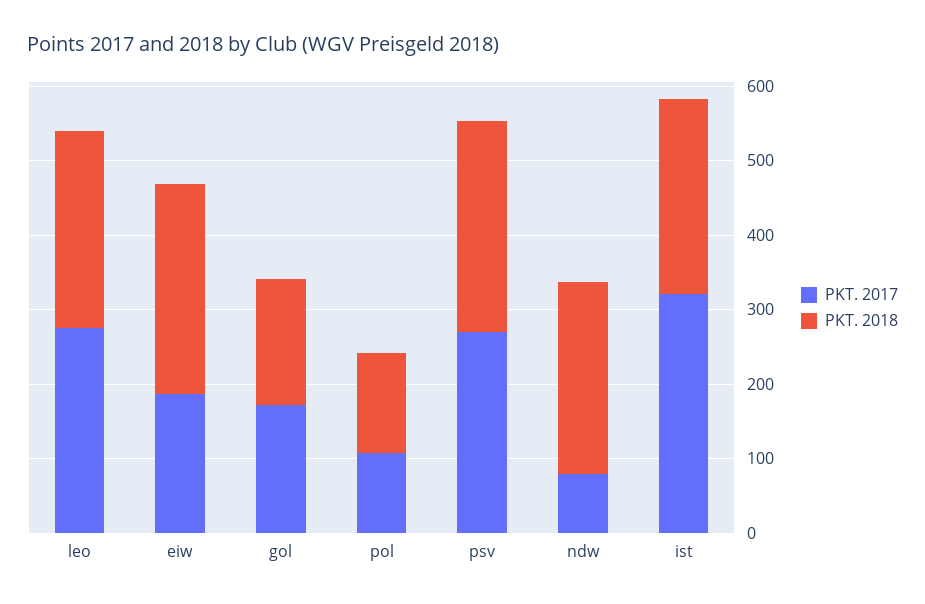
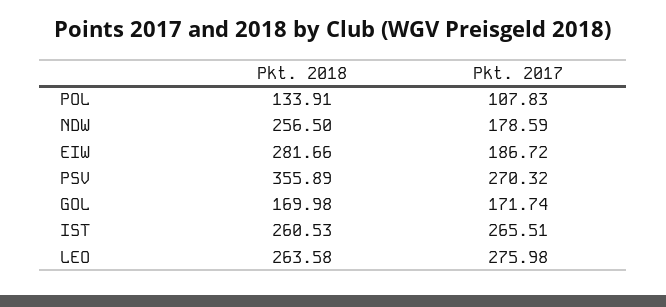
PKT. 2018, psv: 280 -> 355.89
PKT. 2017, ndw: 80 -> 178.59
PKT. 2017, ist: 320 -> 265.51

